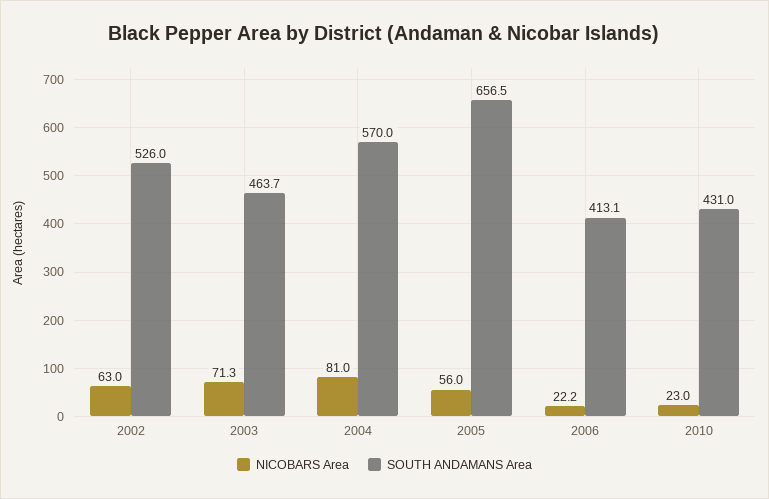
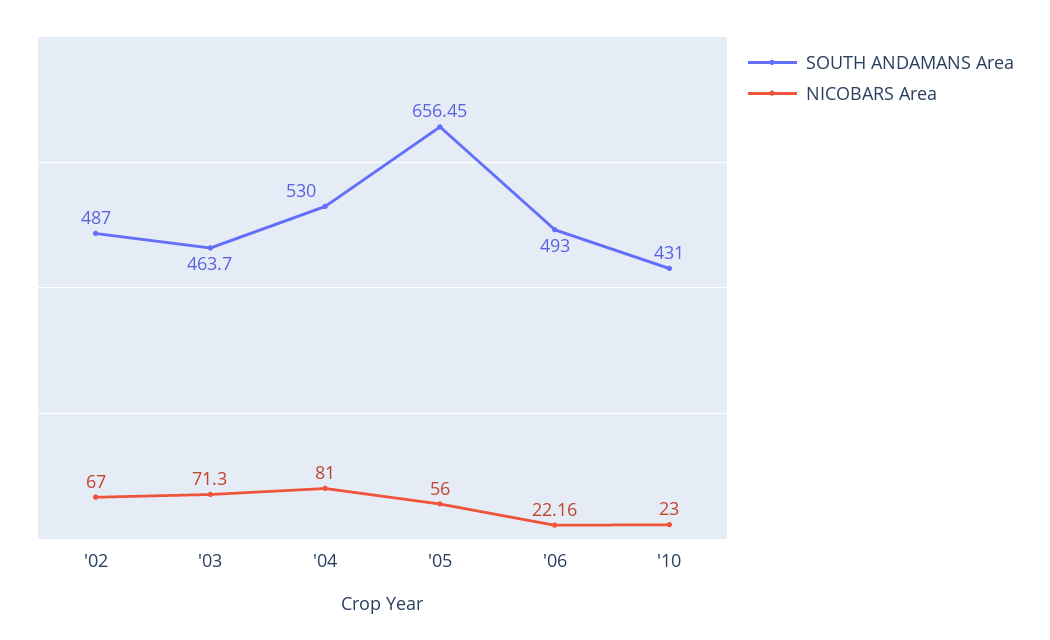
NICOBARS Area, 2002: 63 -> 67
SOUTH ANDAMANS Area, 2002: 526 -> 487
SOUTH ANDAMANS Area, 2004: 570 -> 530
SOUTH ANDAMANS Area, 2006: 413.1 -> 493

